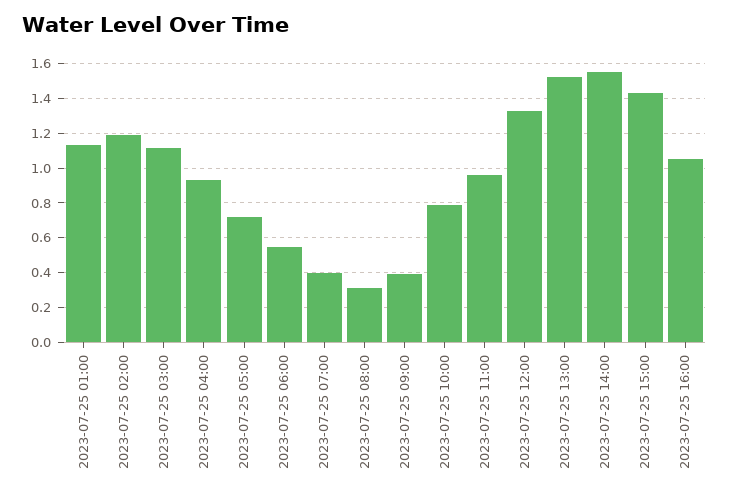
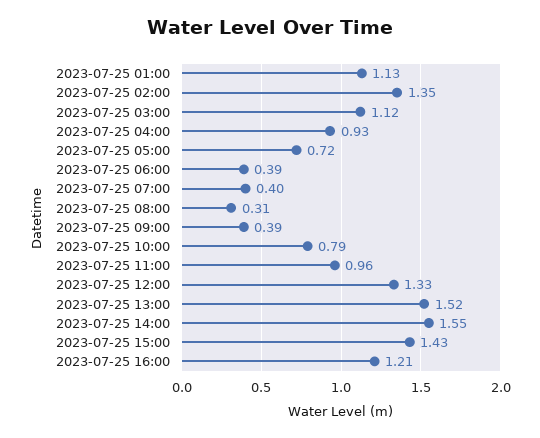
2023-07-25 02:00: 1.2 -> 1.35
2023-07-25 06:00: 0.55 -> 0.39
2023-07-25 16:00: 1.05 -> 1.21

